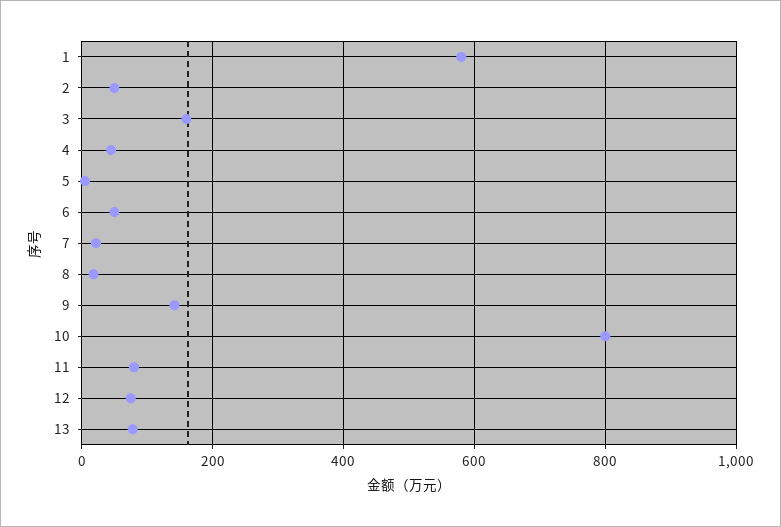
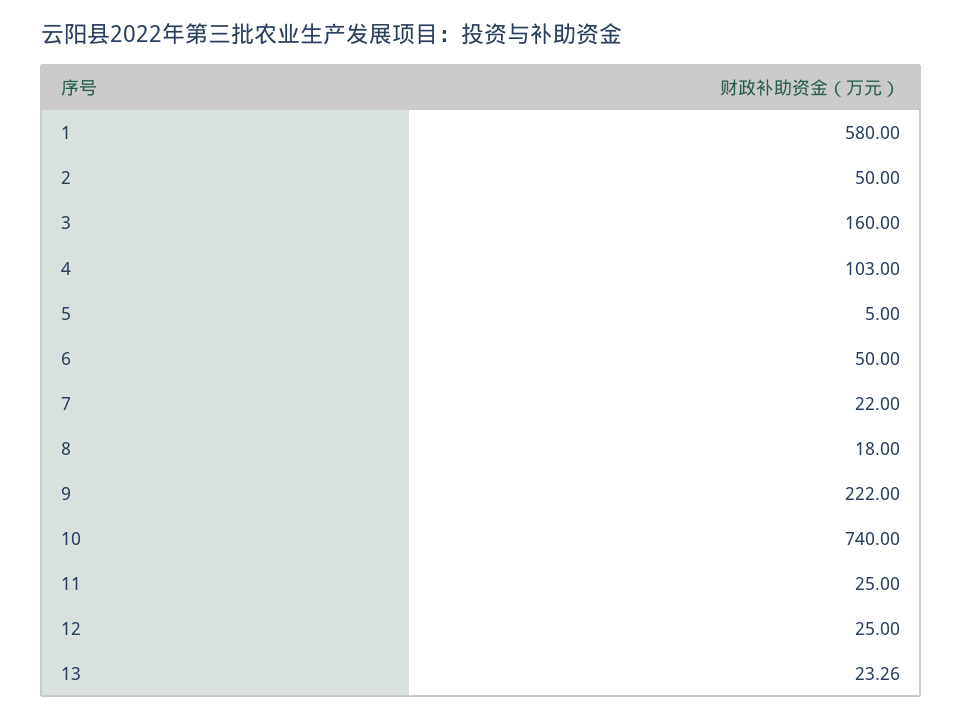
4: 40 -> 103
9: 140 -> 222
10: 800 -> 740
11: 80 -> 25
12: 80 -> 25
13: 80 -> 23.26

